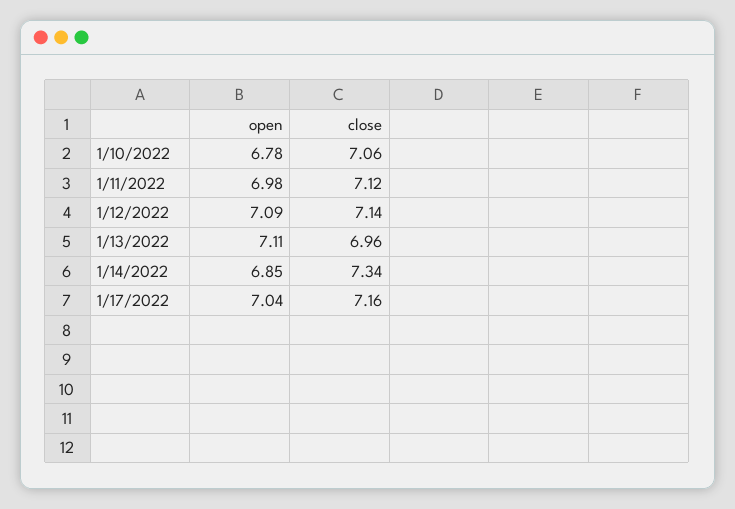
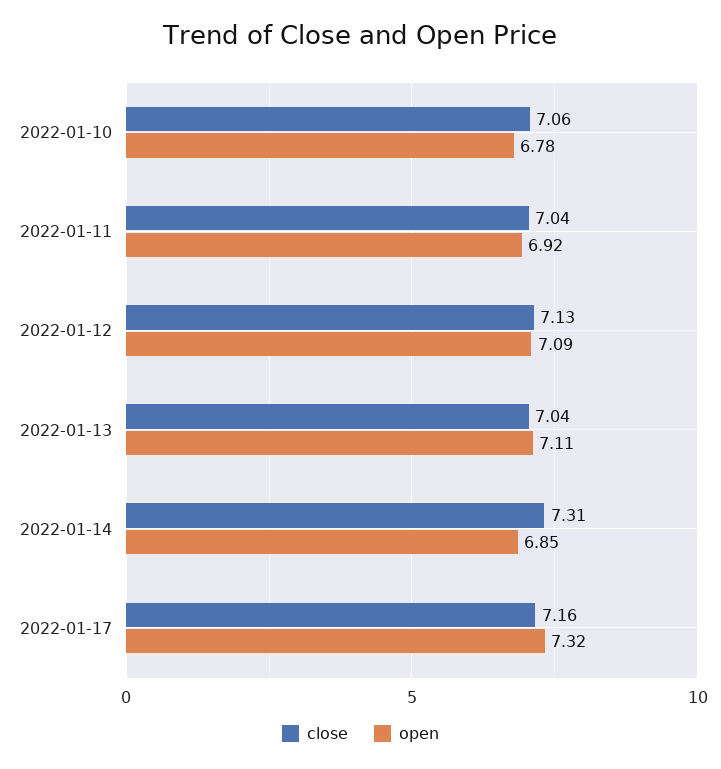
open, 1/11/2022: 6.98 -> 6.92
close, 1/11/2022: 7.12 -> 7.04
close, 1/12/2022: 7.14 -> 7.13
close, 1/13/2022: 6.96 -> 7.04
close, 1/14/2022: 7.34 -> 7.31
open, 1/17/2022: 7.04 -> 7.32

